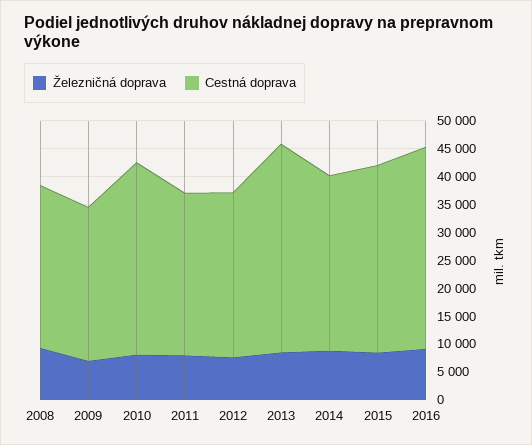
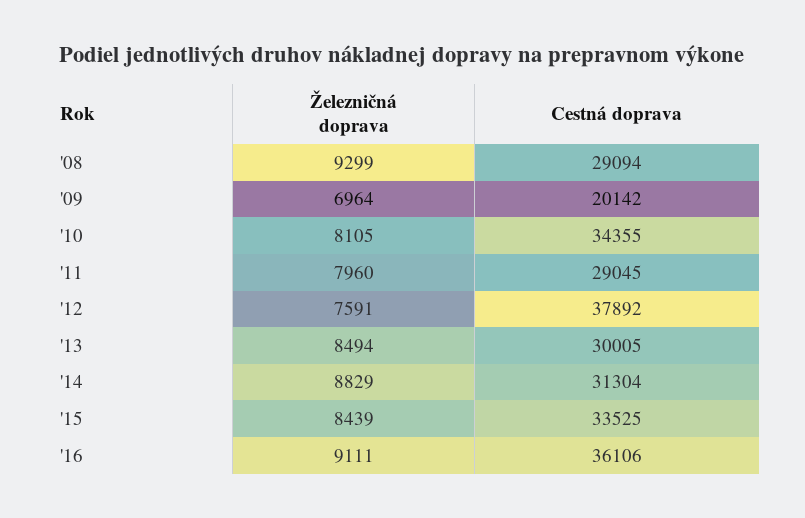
Cestná doprava, 2009: 27500 -> 20142
Cestná doprava, 2012: 30000 -> 37892
Cestná doprava, 2013: 37500 -> 30005

